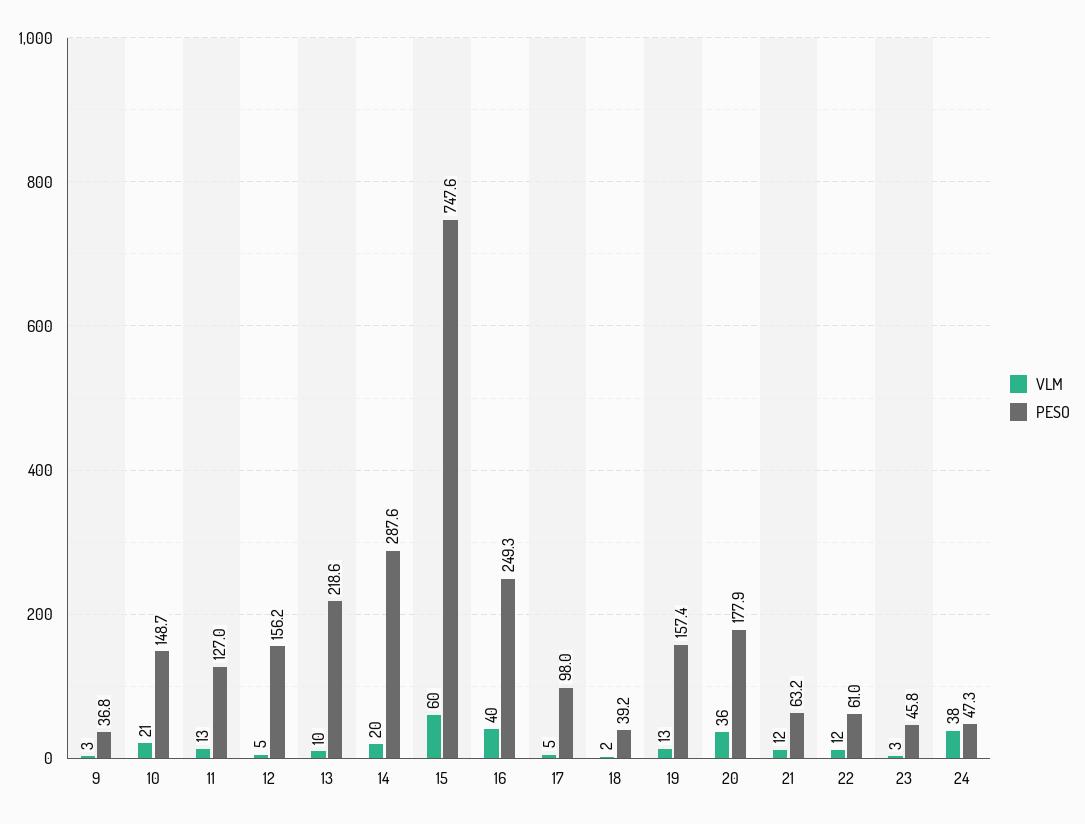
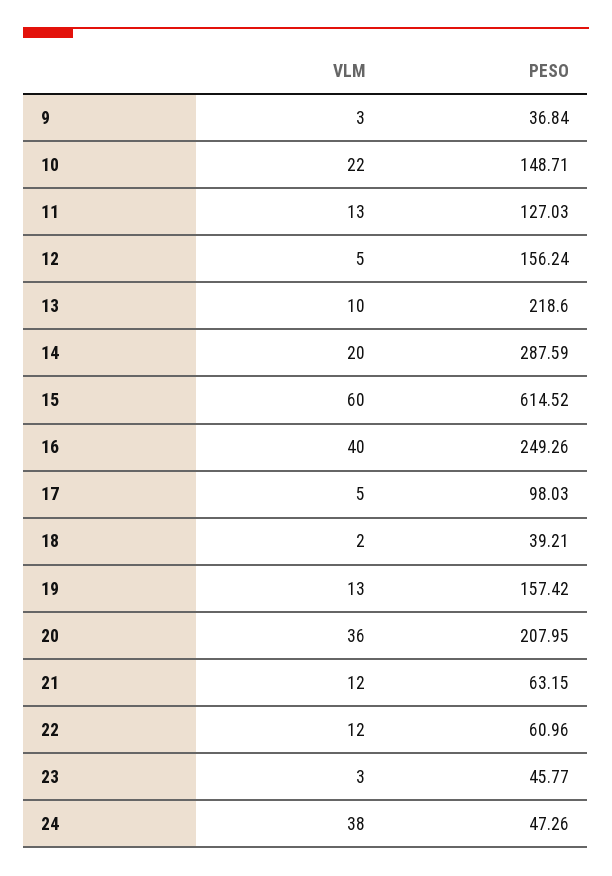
VLM, 10: 21 -> 22
PESO, 15: 747.6 -> 614.52
PESO, 20: 177.9 -> 207.95

